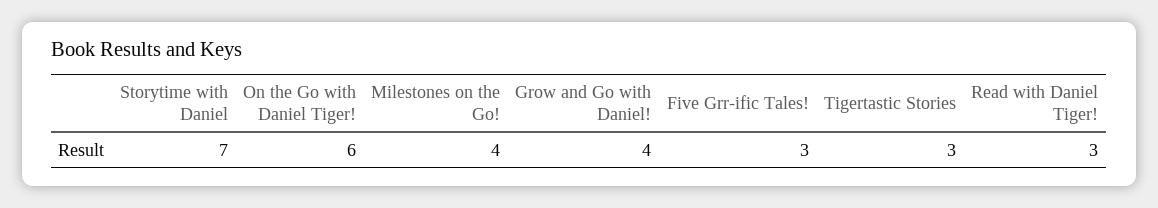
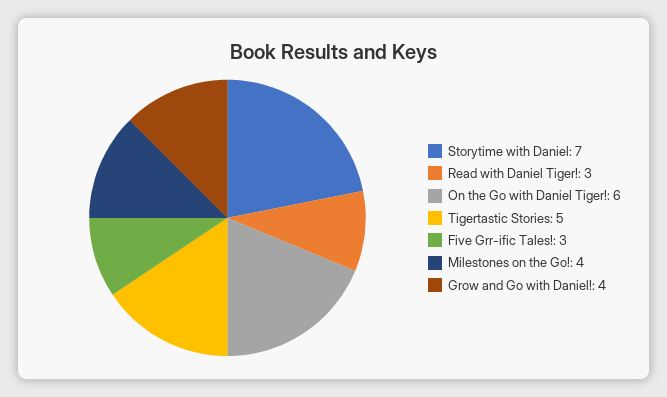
Tigertastic Stories: 3 -> 5

